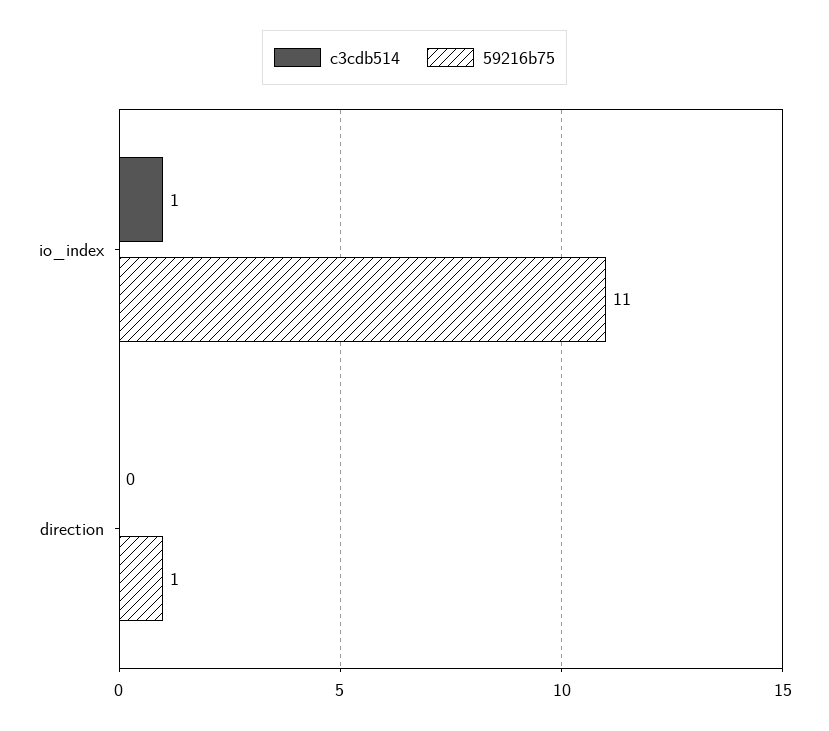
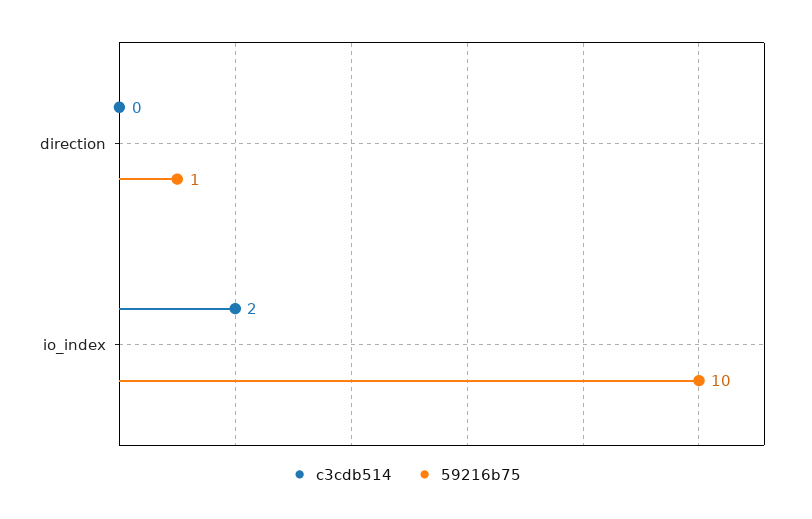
c3cdb514, io_index: 1 -> 2
59216b75, io_index: 11 -> 10

